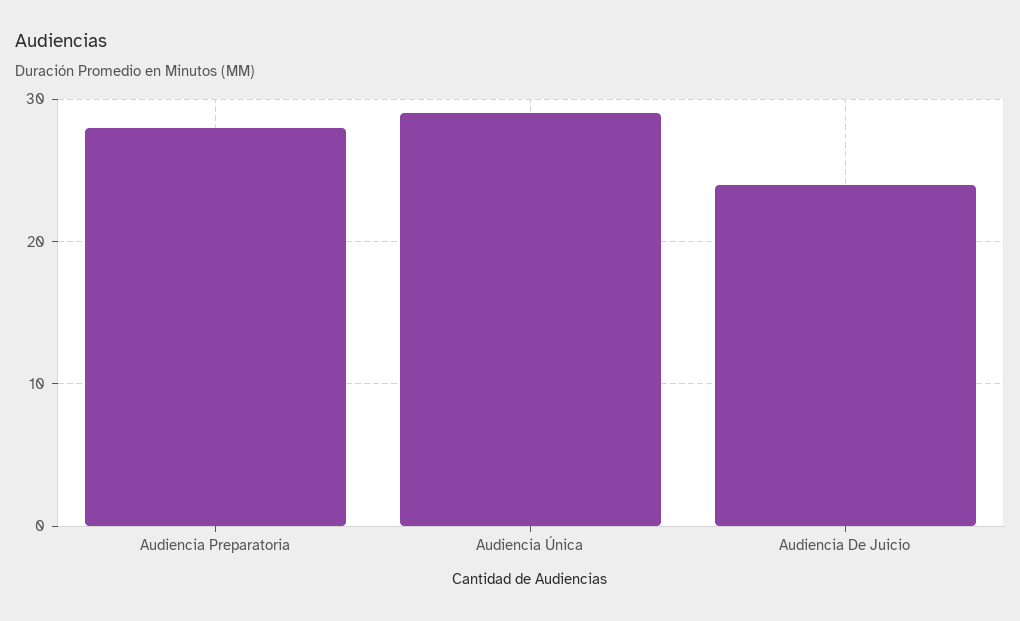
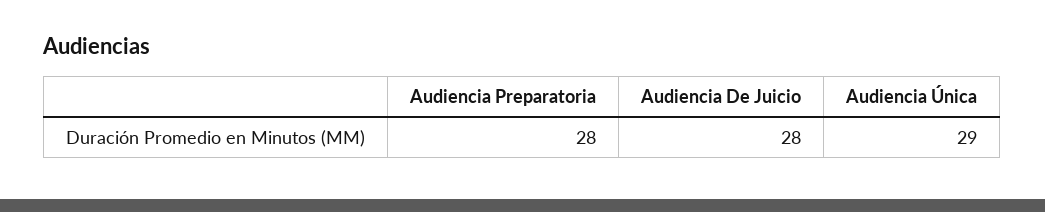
Audiencia De Juicio: 24 -> 28

